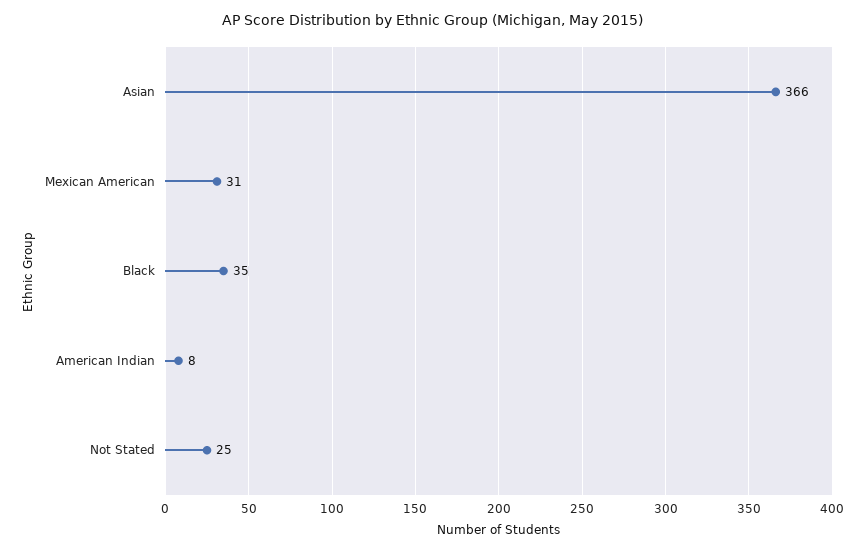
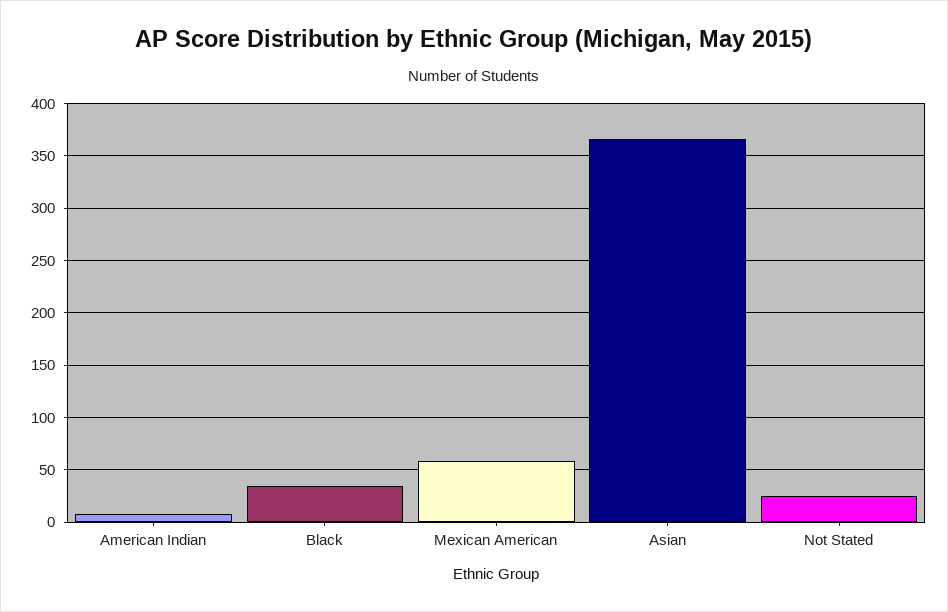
Mexican American: 31 -> 60

